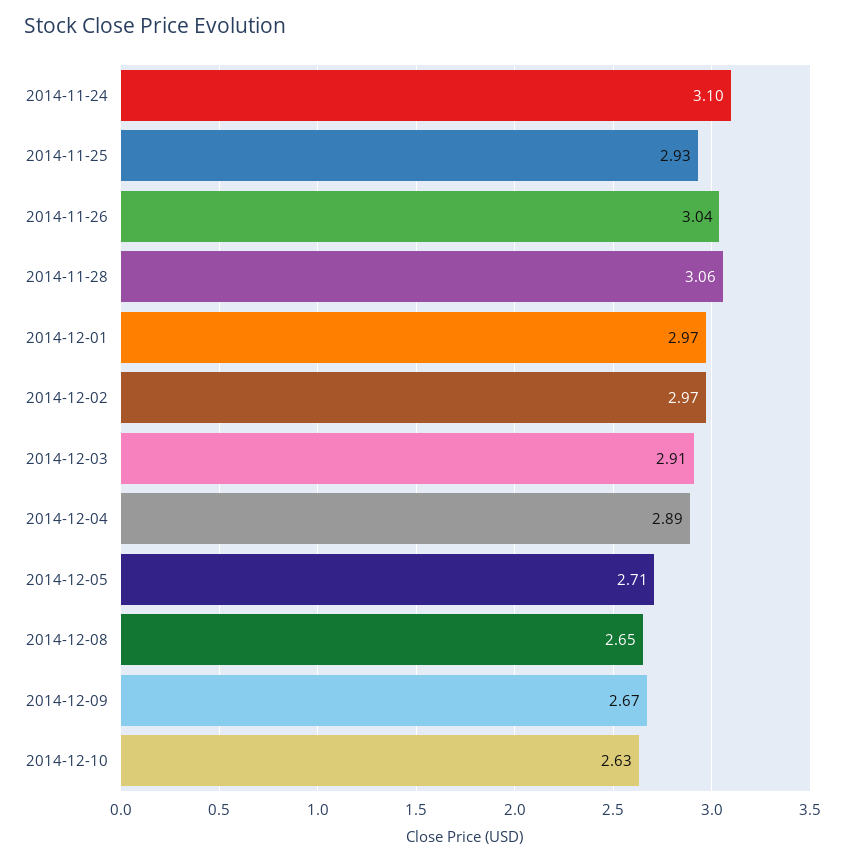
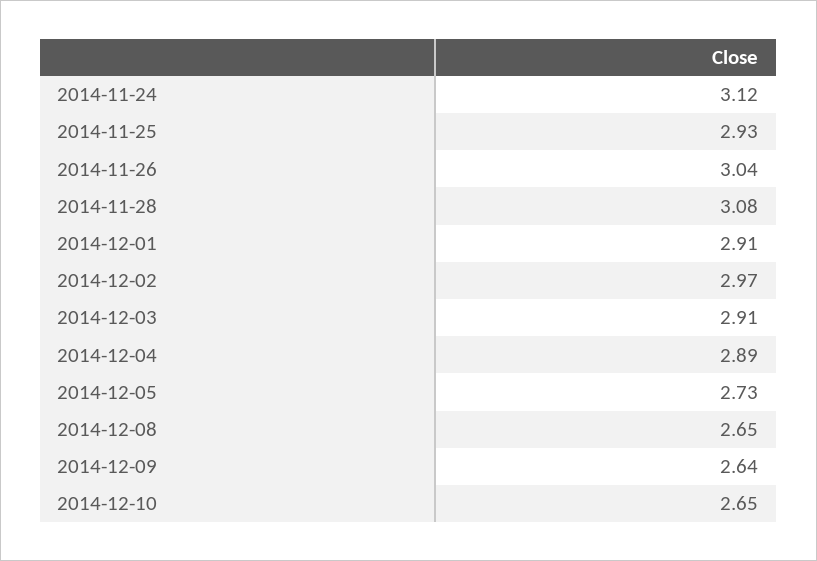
2014-11-24: 3.1 -> 3.12
2014-11-28: 3.06 -> 3.08
2014-12-01: 2.97 -> 2.91
2014-12-05: 2.71 -> 2.73
2014-12-09: 2.67 -> 2.64
2014-12-10: 2.63 -> 2.65

